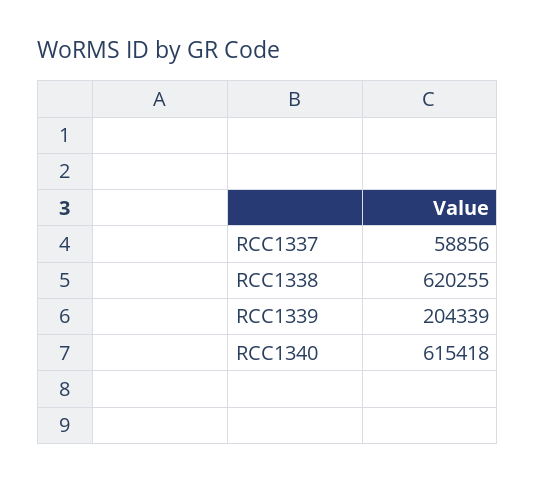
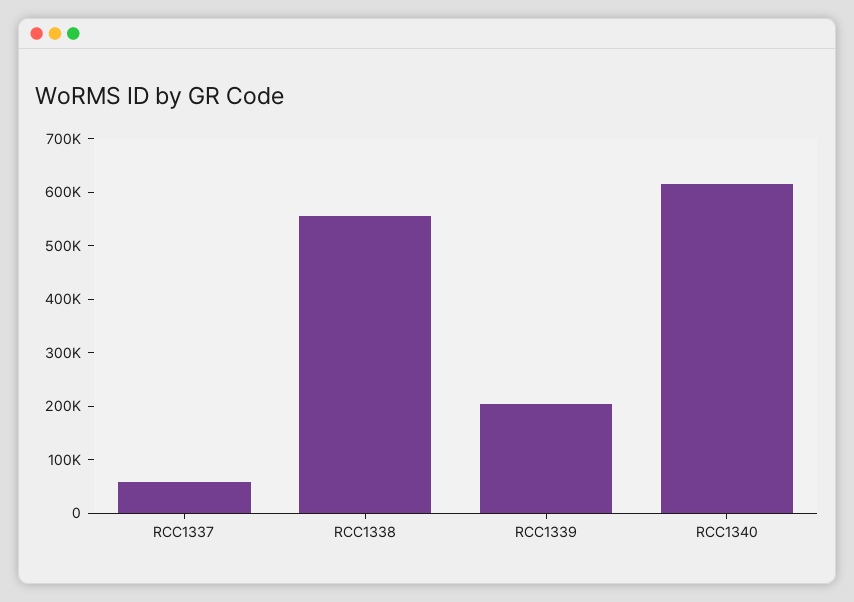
RCC1338: 620255 -> 560000

